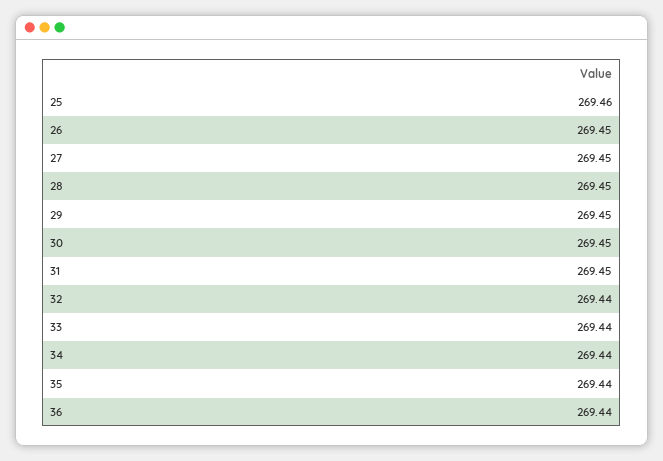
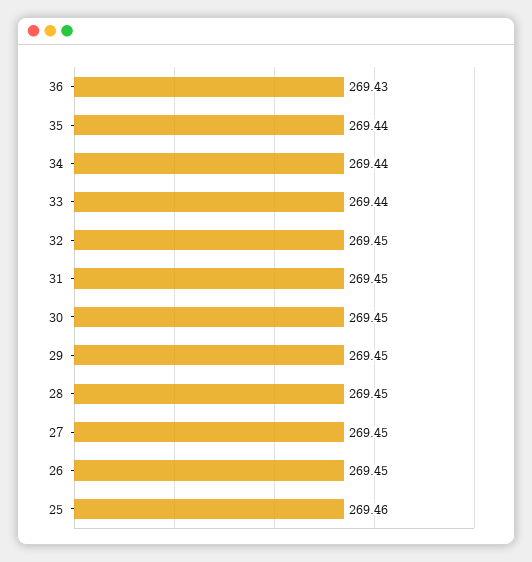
32: 269.44 -> 269.45
36: 269.44 -> 269.43

